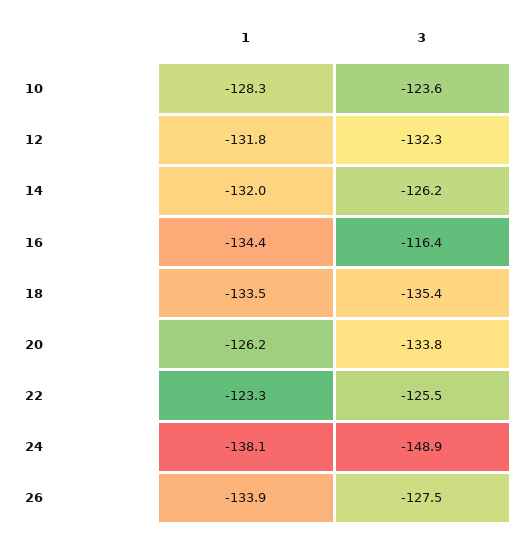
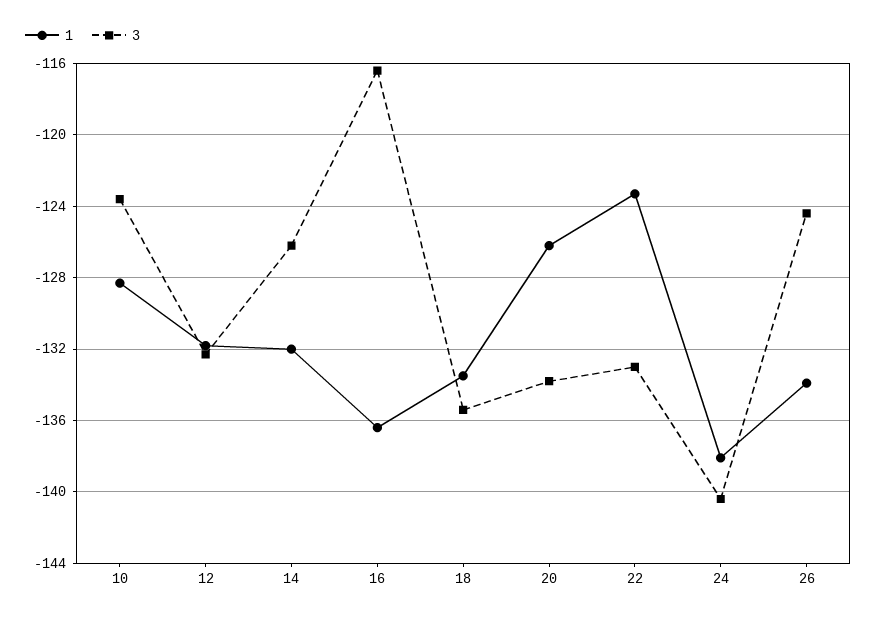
1, 16: -134.4 -> -136.5
3, 22: -125.5 -> -133
3, 24: -148.9 -> -140.5
3, 26: -127.5 -> -124.5

